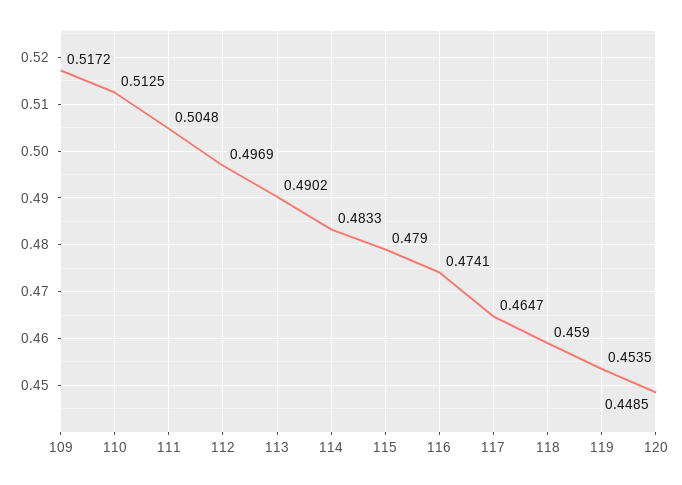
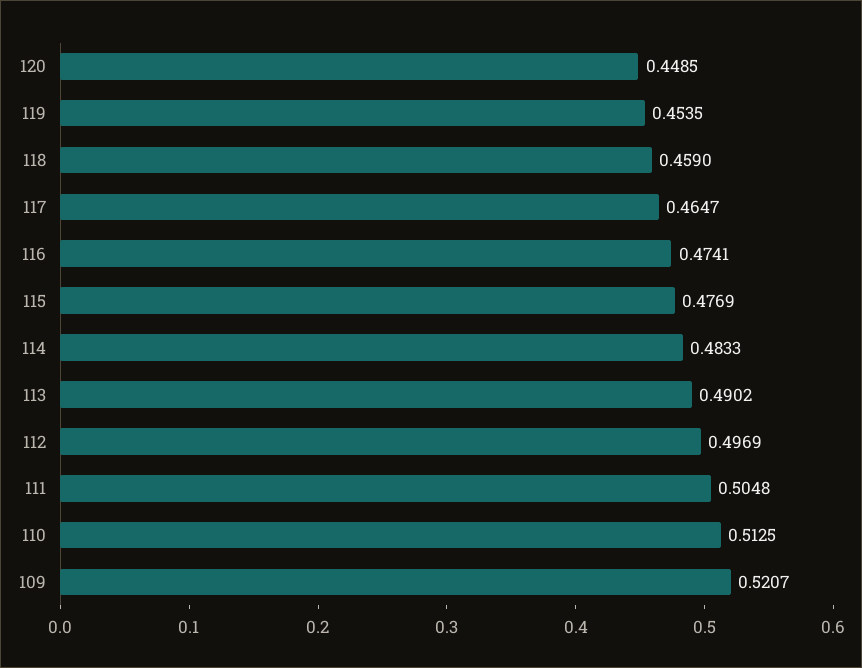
109: 0.5172 -> 0.5207
115: 0.479 -> 0.4769

